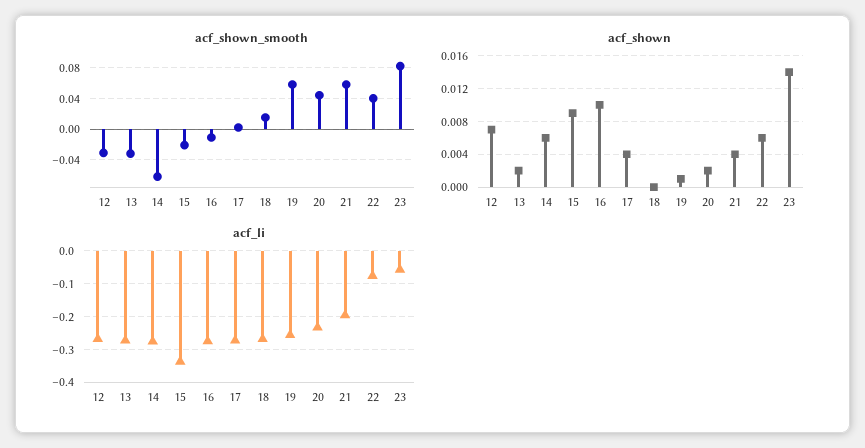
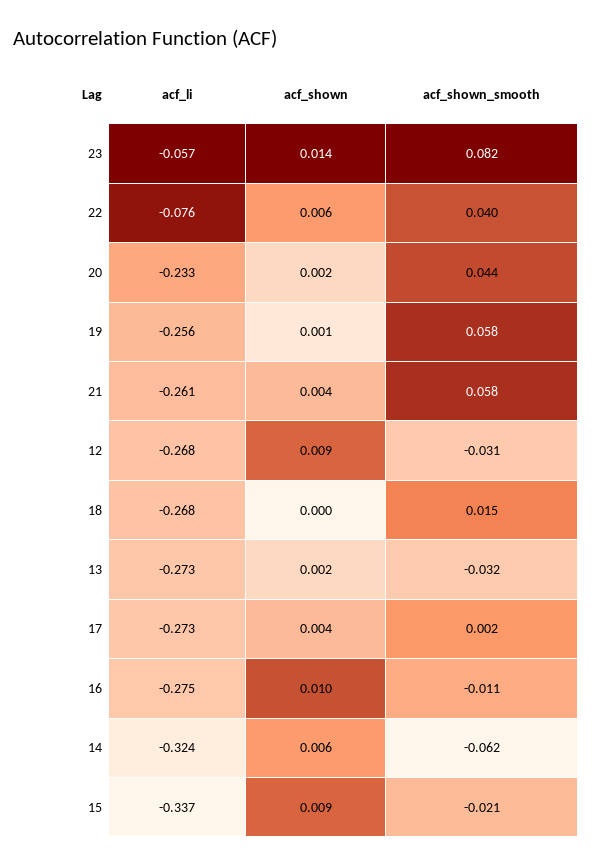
acf_shown, 12: 0.007 -> 0.009
acf_li, 14: -0.28 -> -0.324
acf_li, 21: -0.2 -> -0.261

